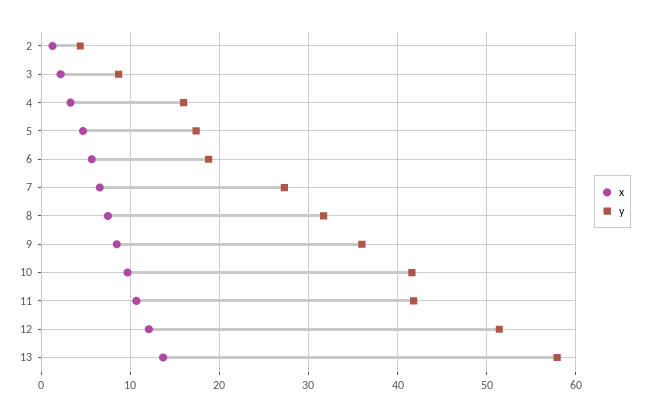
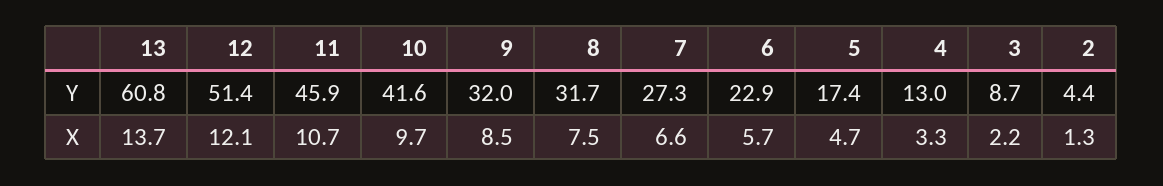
y, 4: 16 -> 13
y, 6: 19 -> 22.9
y, 9: 36 -> 32
y, 11: 42 -> 45.9
y, 13: 58 -> 60.8

